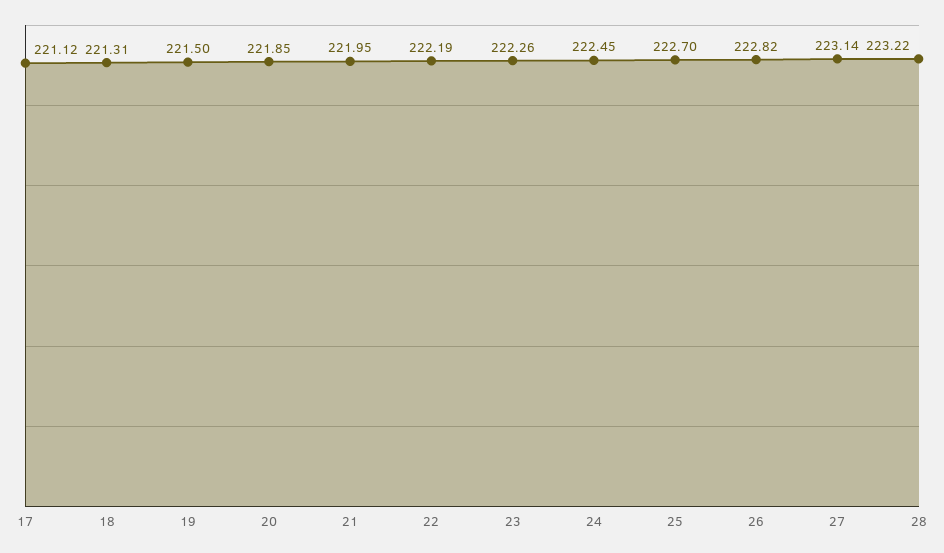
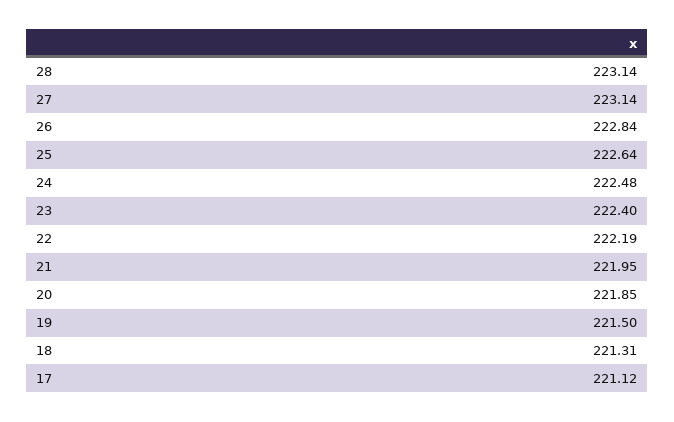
23: 222.26 -> 222.4
24: 222.45 -> 222.48
25: 222.7 -> 222.64
26: 222.82 -> 222.84
28: 223.22 -> 223.14

